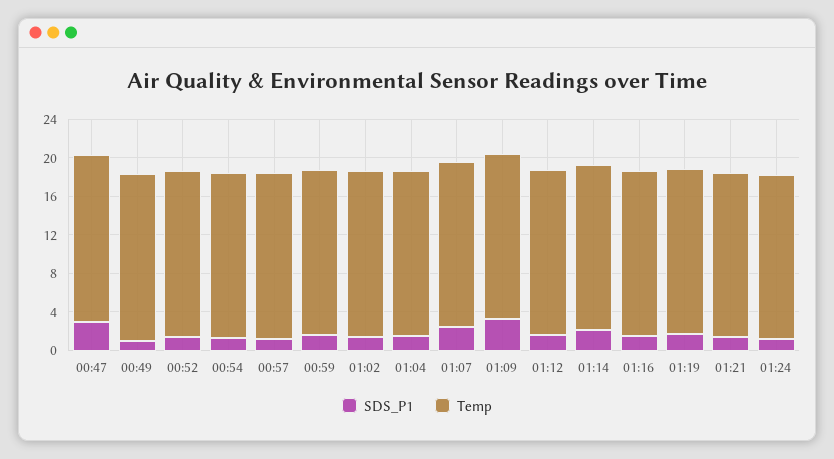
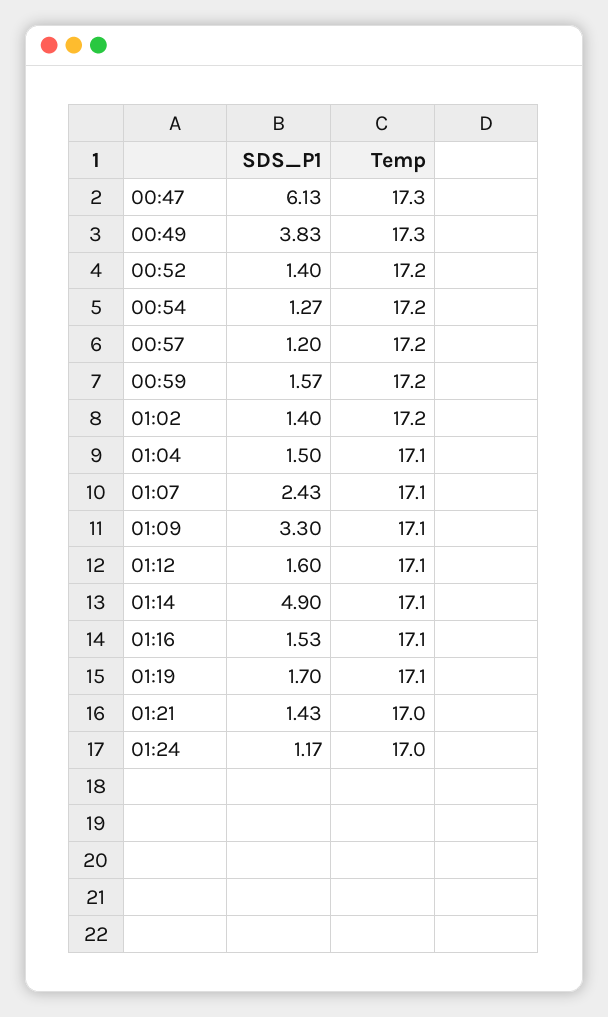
SDS_P1, 00:47: 3 -> 6.13
SDS_P1, 00:49: 1 -> 3.83
SDS_P1, 01:14: 2 -> 4.9

